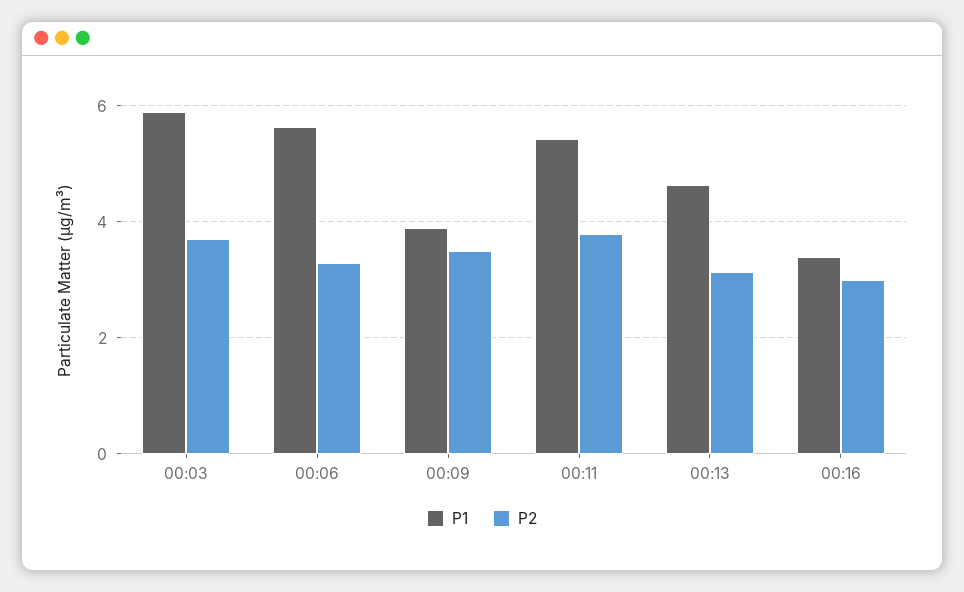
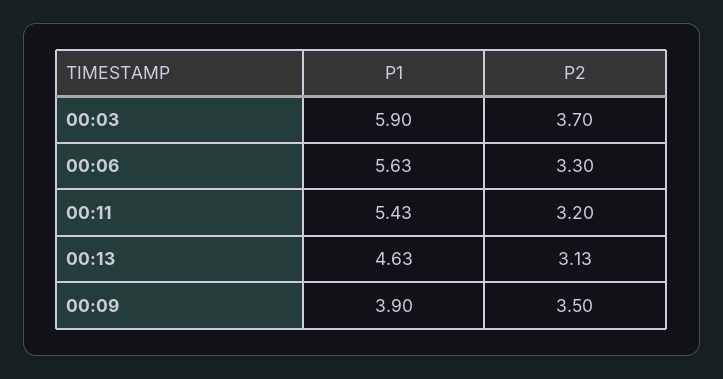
P2, 00:11: 3.8 -> 3.2
P1, 00:16: 3.4 -> none
P2, 00:16: 3 -> none

